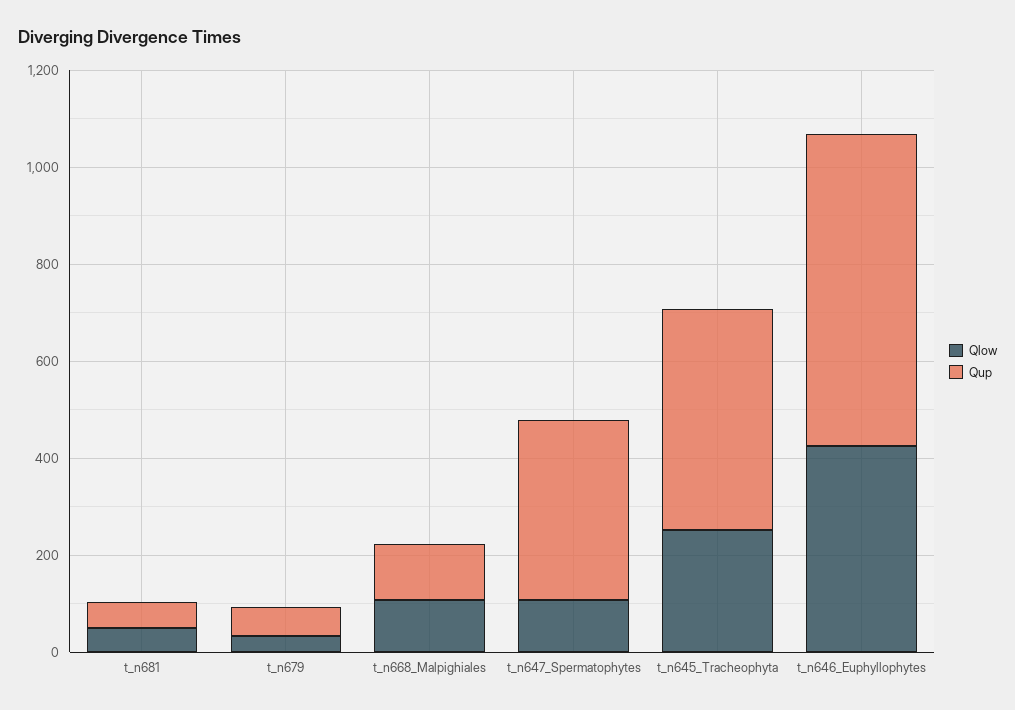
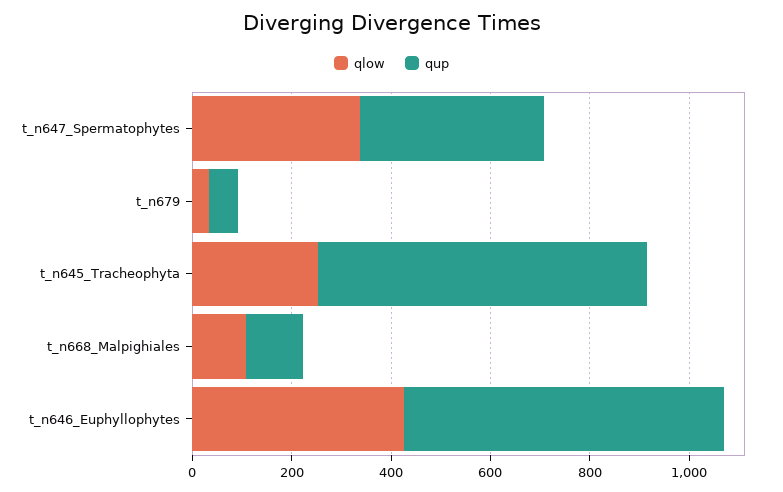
Qlow, t_n681: 50 -> none
Qup, t_n681: 50 -> none
Qlow, t_n647_Spermatophytes: 100 -> 350
Qup, t_n645_Tracheophyta: 450 -> 650

